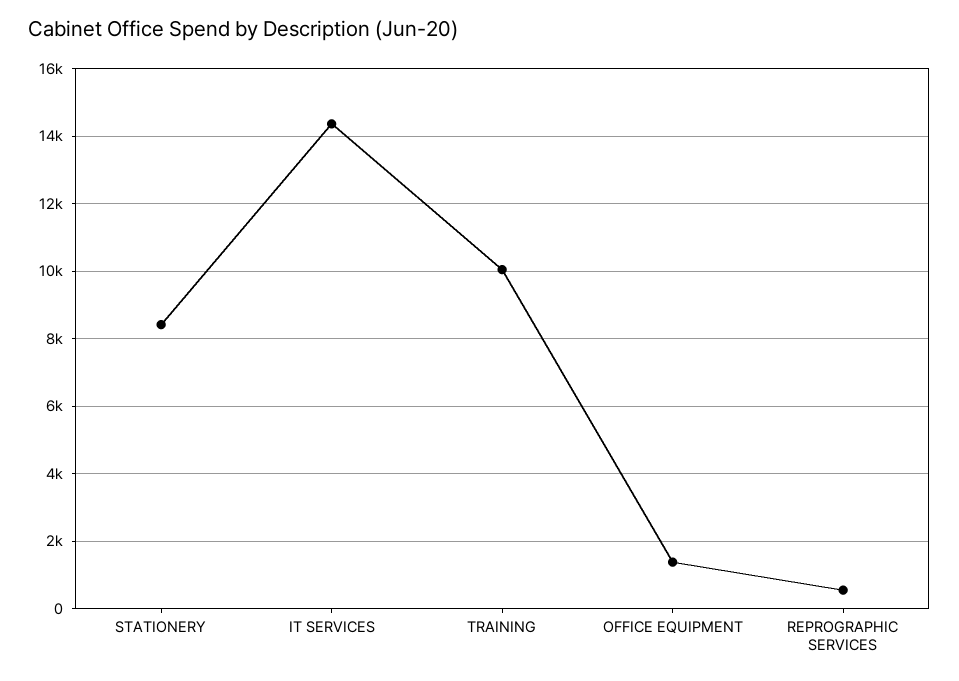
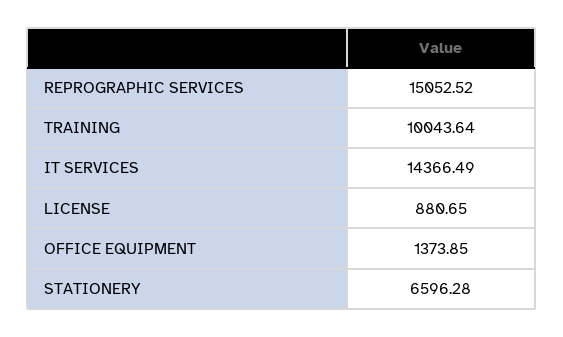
STATIONERY: 8400 -> 6596.28
REPROGRAPHIC SERVICES: 600 -> 15052.52
LICENSE: none -> 880.65

